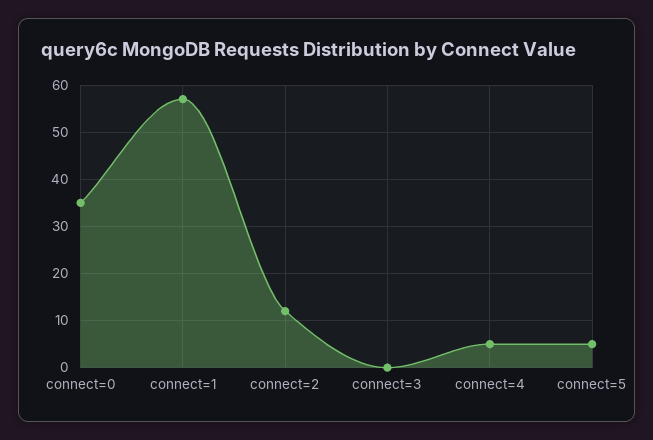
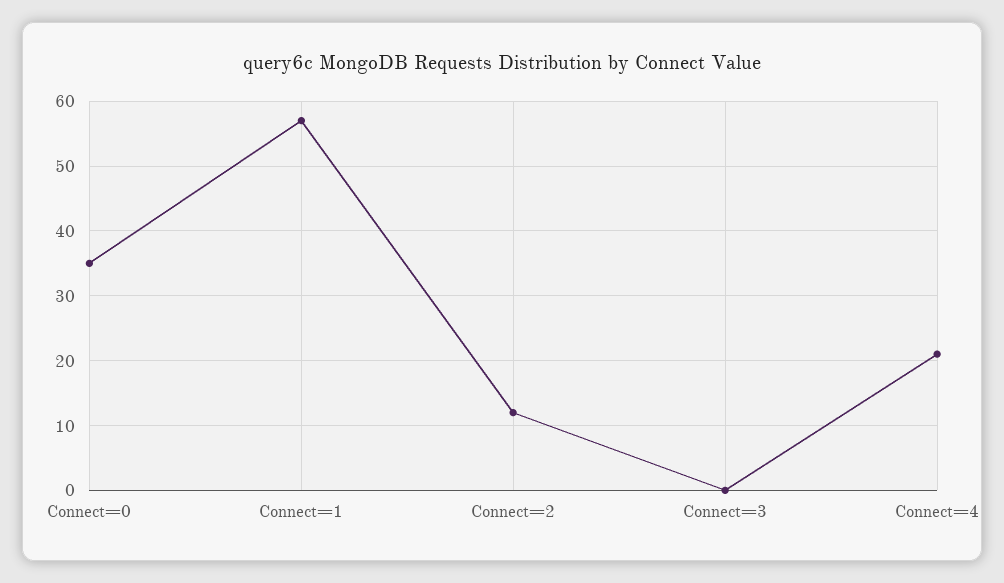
connect=4: 5 -> 21
connect=5: 5 -> none

